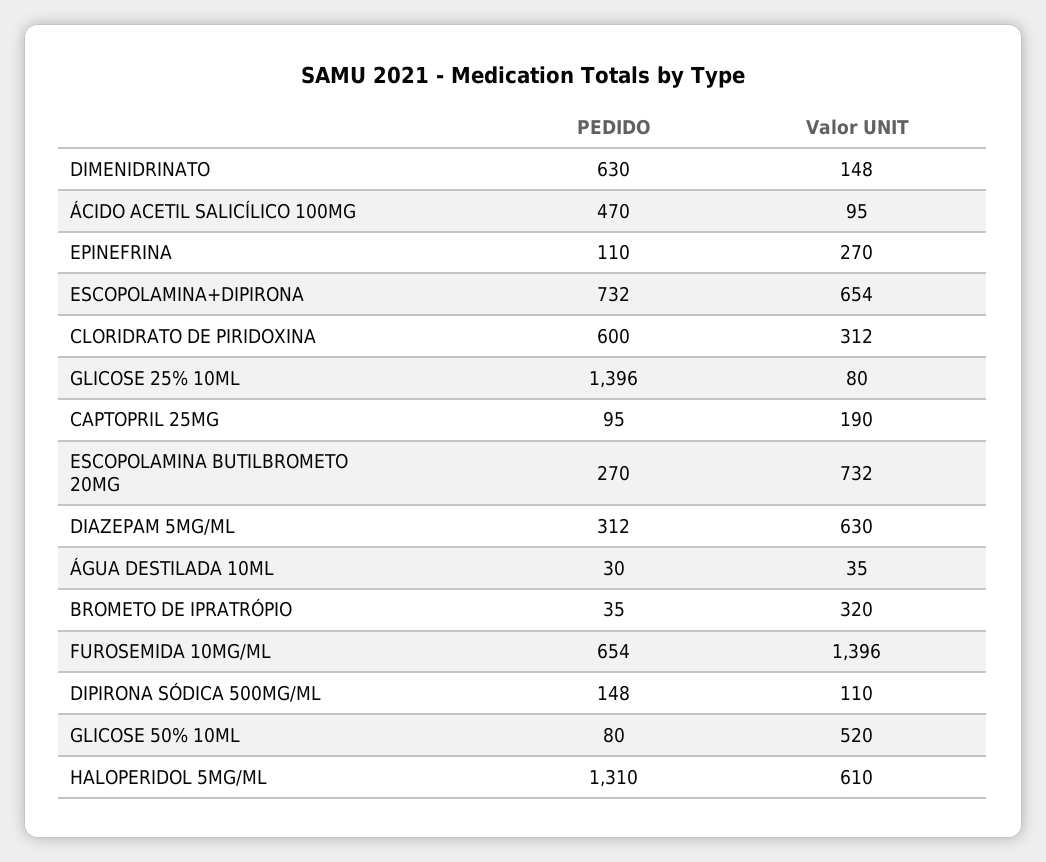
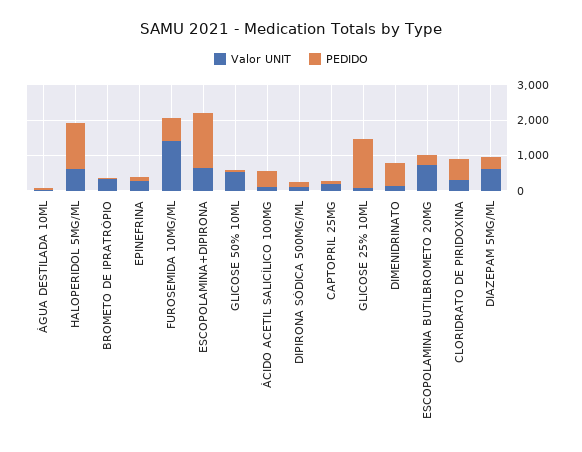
PEDIDO, ESCOPOLAMINA+DIPIRONA: 732 -> 1500

